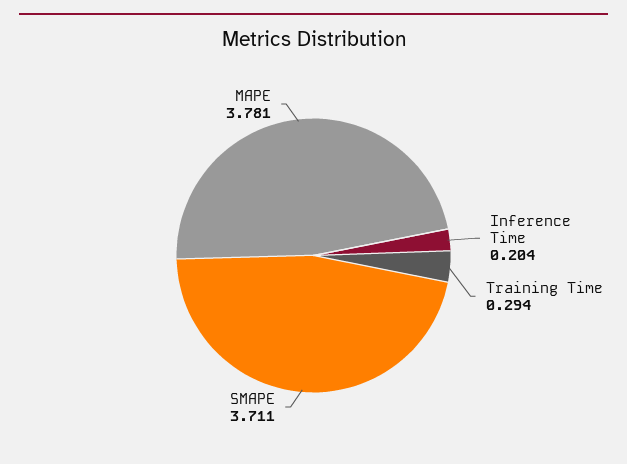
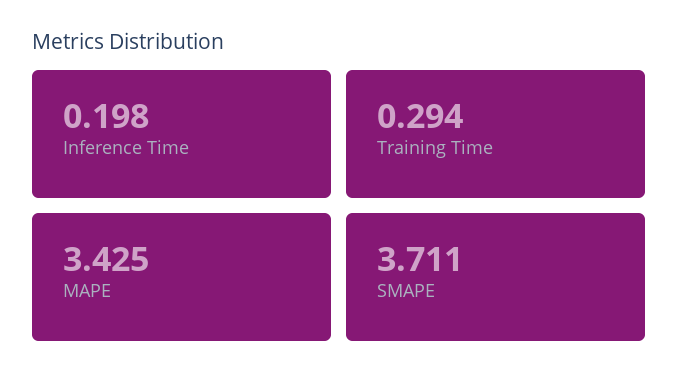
Inference Time: 0.204 -> 0.198
MAPE: 3.781 -> 3.425

